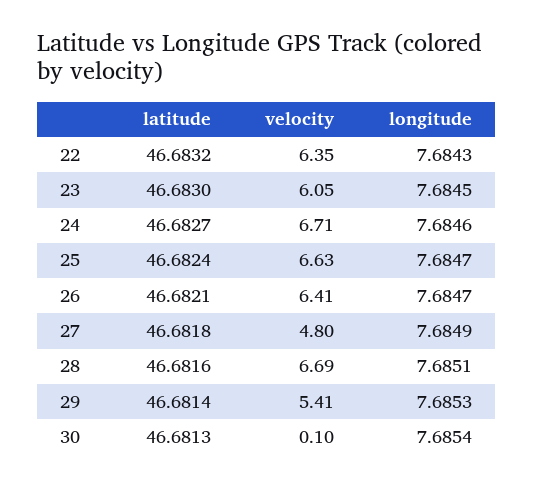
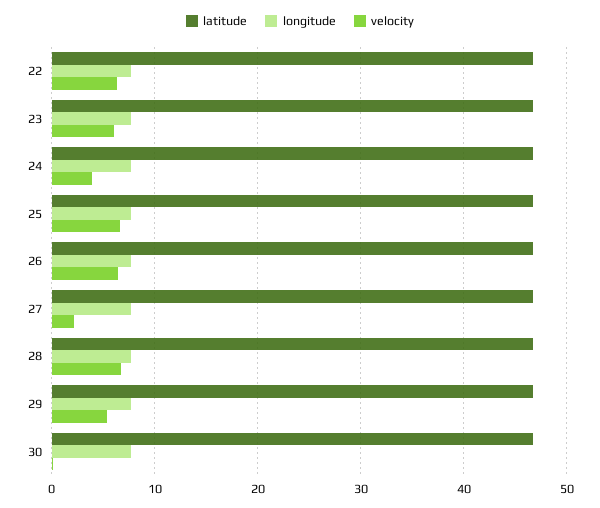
velocity, 24: 6.71 -> 4
velocity, 27: 4.8 -> 2

